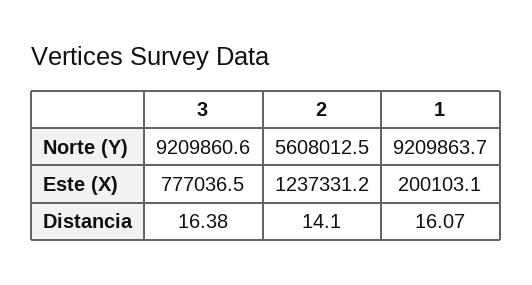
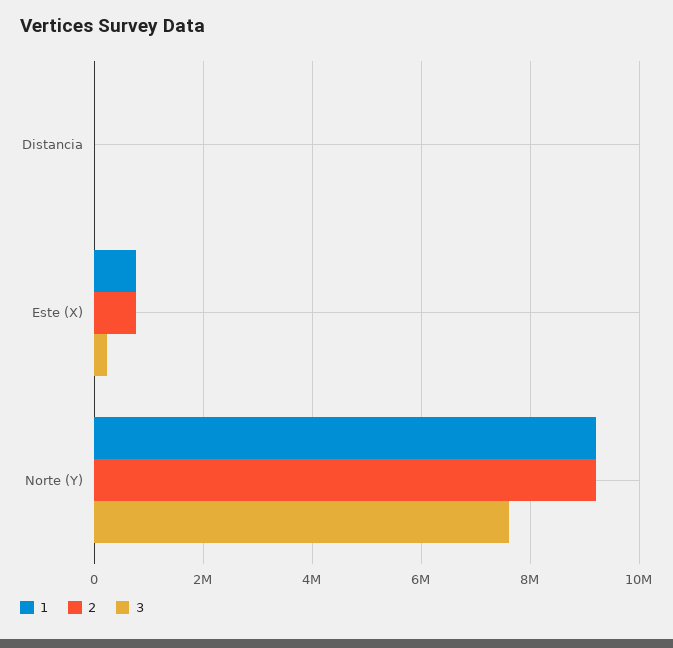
3, Norte (Y): 9209860.6 -> 7600000
2, Norte (Y): 5608012.5 -> 9200000
3, Este (X): 777036.5 -> 200000
2, Este (X): 1237331.2 -> 800000
1, Este (X): 200103.1 -> 800000

